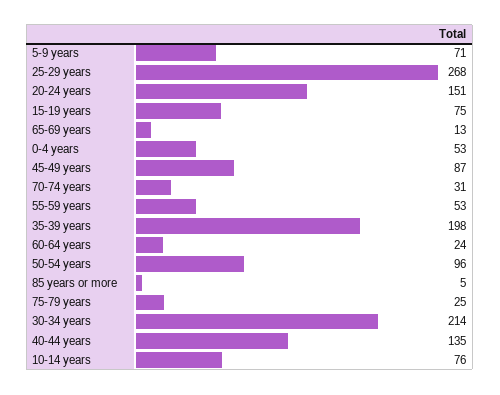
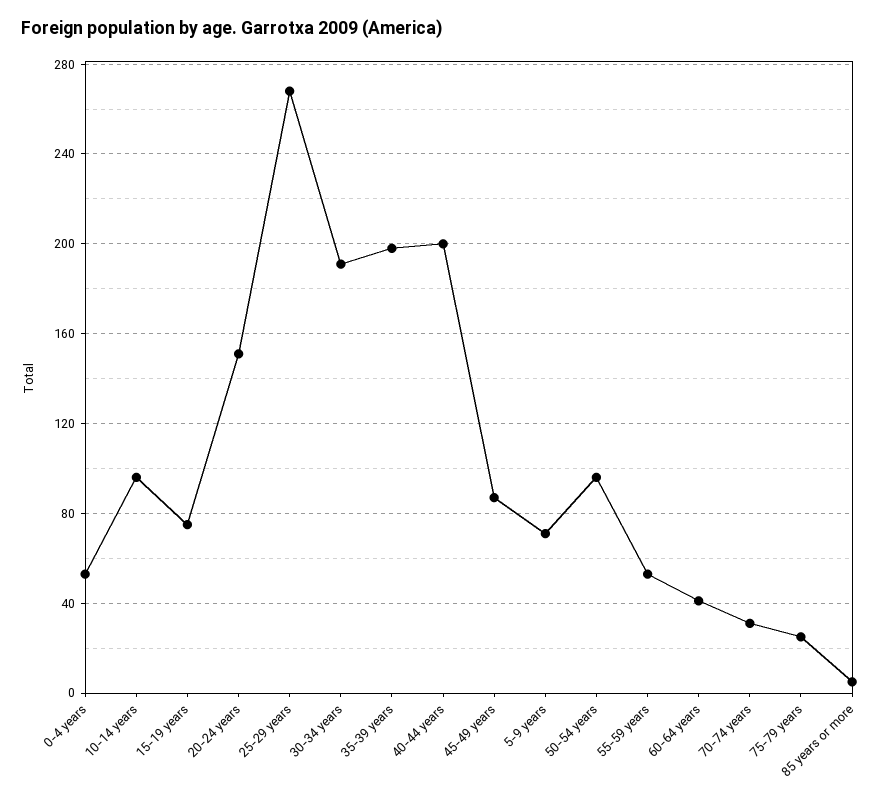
65-69 years: 13 -> none
60-64 years: 24 -> 40
30-34 years: 214 -> 190
40-44 years: 135 -> 200
10-14 years: 76 -> 95

